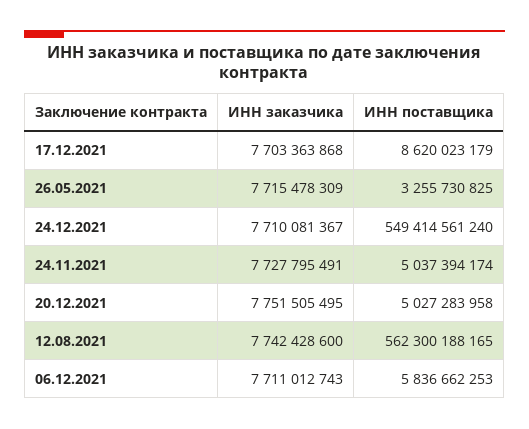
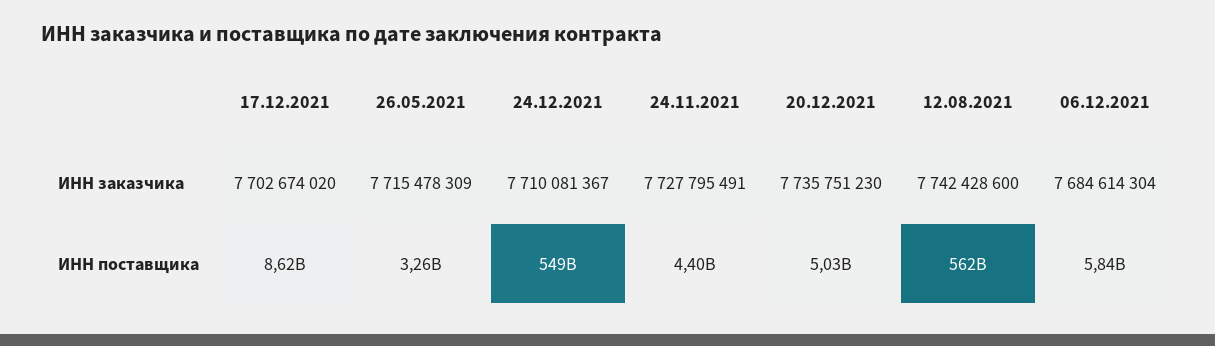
ИНН заказчика, 17.12.2021: 7703363868 -> 7702674020
ИНН поставщика, 24.11.2021: 5037394174 -> 4400000000
ИНН заказчика, 20.12.2021: 7751505495 -> 7735751230
ИНН заказчика, 06.12.2021: 7711012743 -> 7684614304

